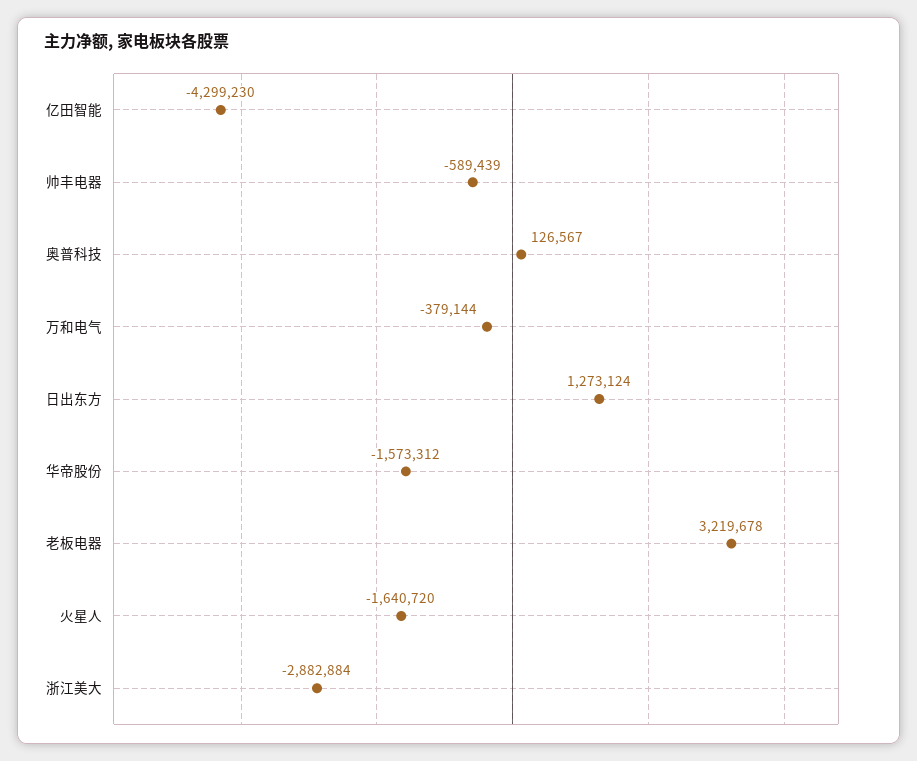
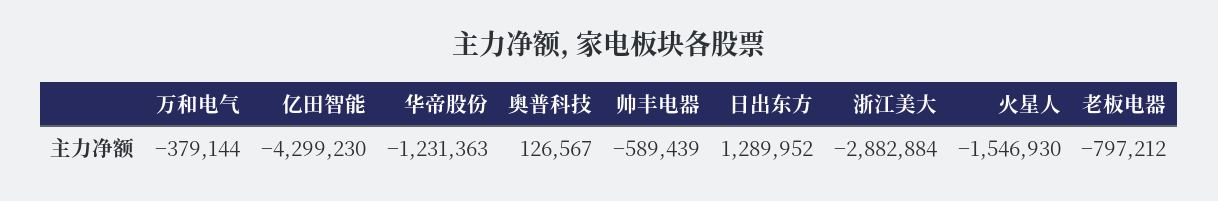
日出东方: 1273124 -> 1289952
华帝股份: -1573312 -> -1231363
老板电器: 3219678 -> -797212
火星人: -1640720 -> -1546930

